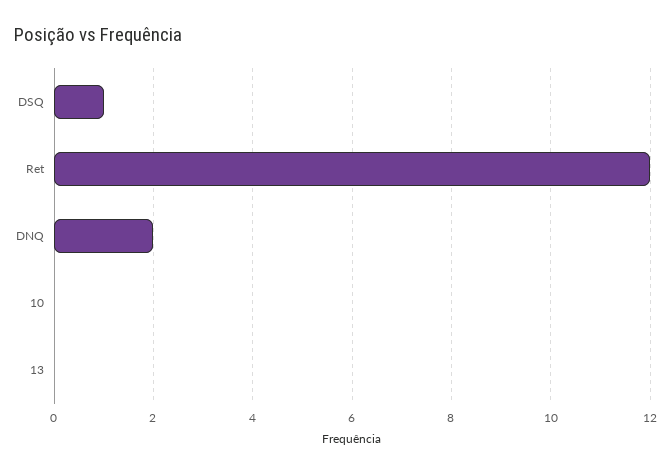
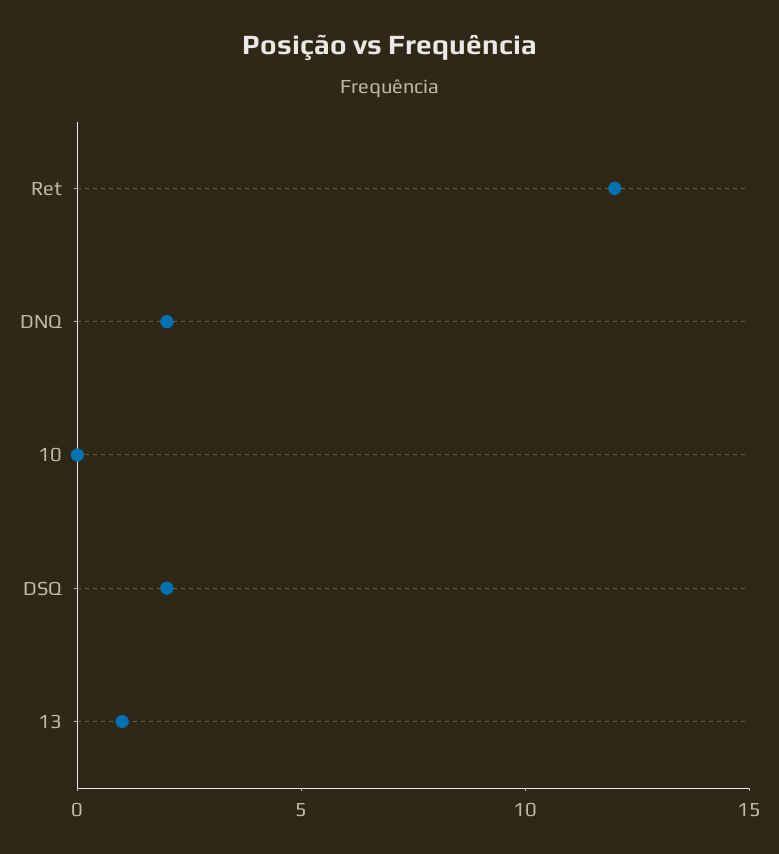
DSQ: 1 -> 2
13: 0 -> 1

